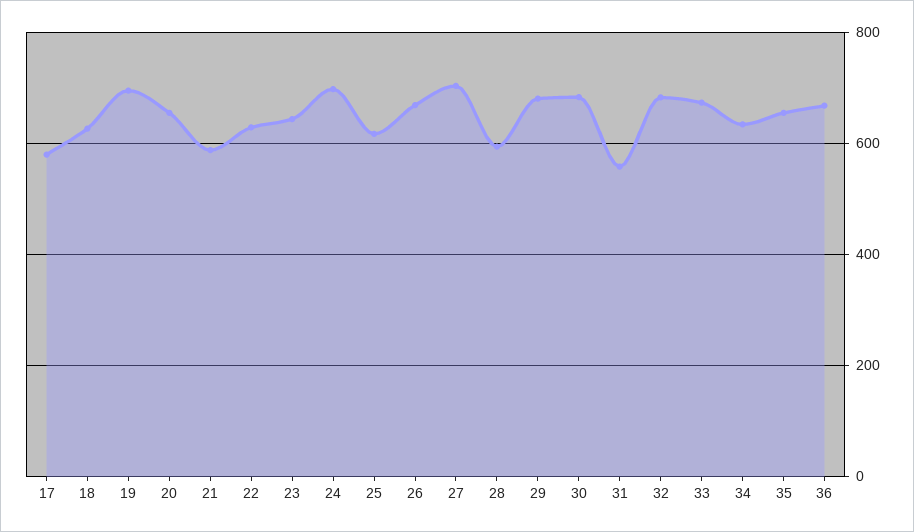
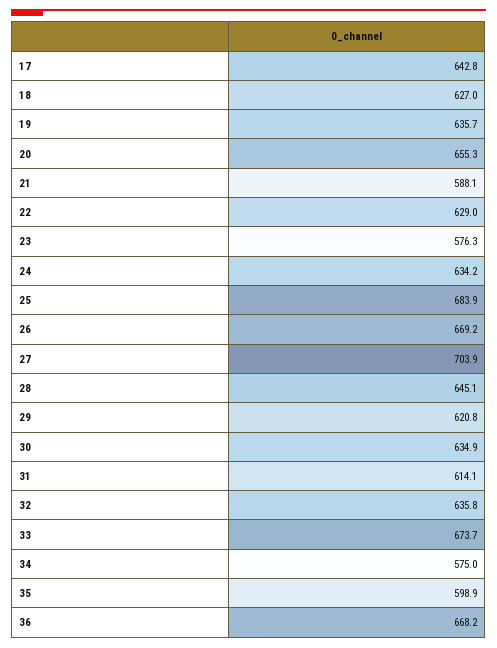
17: 580 -> 642.8
19: 700 -> 635.7
23: 640 -> 576.3
24: 700 -> 634.2
25: 620 -> 683.9
28: 600 -> 645.1
29: 680 -> 620.8
30: 680 -> 634.9
31: 560 -> 614.1
32: 680 -> 635.8
34: 640 -> 575
35: 660 -> 598.9

